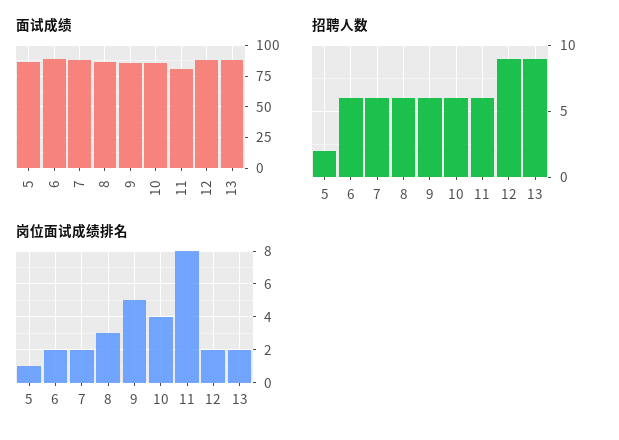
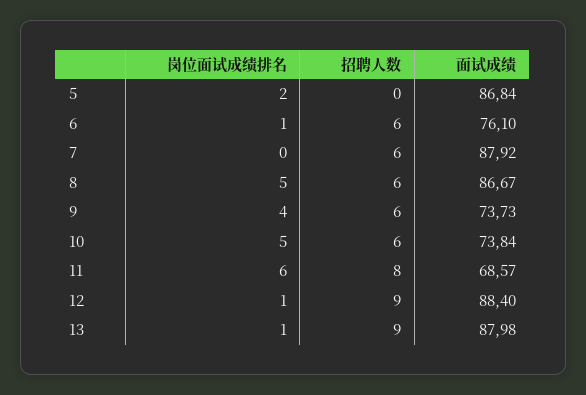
面试成绩, 6: 90 -> 76.1
面试成绩, 9: 85 -> 73.73
面试成绩, 10: 85 -> 73.84
面试成绩, 11: 80 -> 68.57
招聘人数, 5: 2 -> 0
招聘人数, 11: 6 -> 8
岗位面试成绩排名, 5: 1 -> 2
岗位面试成绩排名, 6: 2 -> 1
岗位面试成绩排名, 7: 2 -> 0
岗位面试成绩排名, 8: 3 -> 5
岗位面试成绩排名, 9: 5 -> 4
岗位面试成绩排名, 10: 4 -> 5
岗位面试成绩排名, 11: 8 -> 6
岗位面试成绩排名, 12: 2 -> 1
岗位面试成绩排名, 13: 2 -> 1

